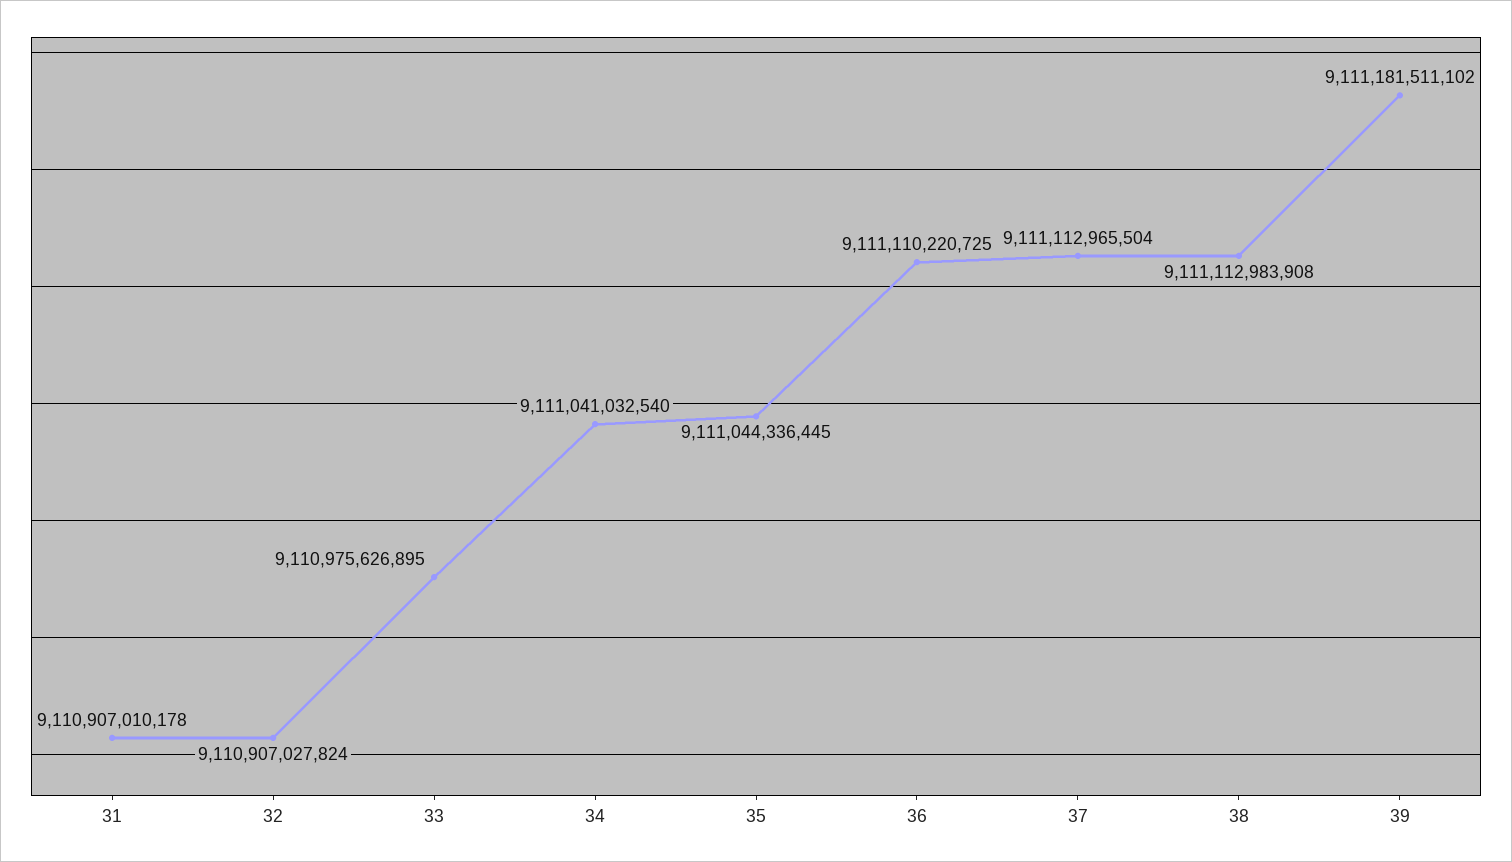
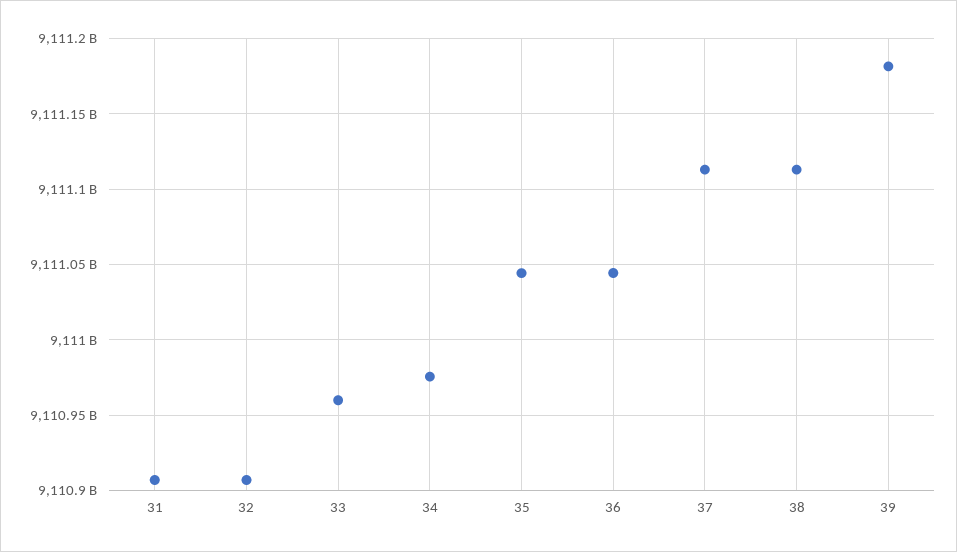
33: 9110975626895 -> 9110960000000
34: 9111041032540 -> 9110975000000
36: 9111110220725 -> 9111045000000

